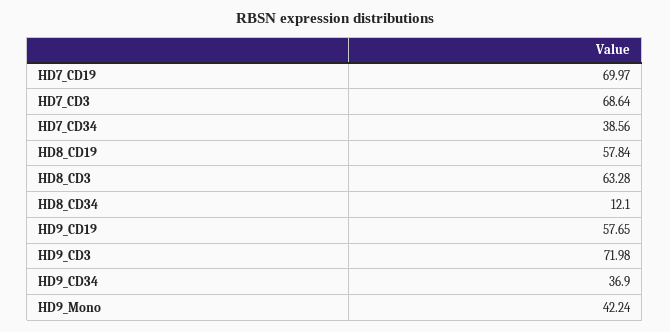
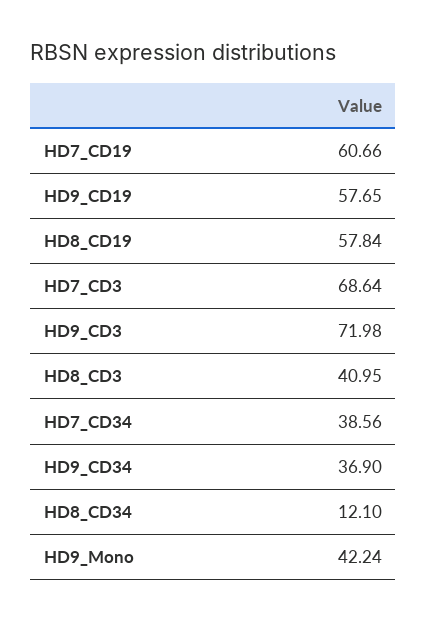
HD7_CD19: 69.97 -> 60.66
HD8_CD3: 63.28 -> 40.95

